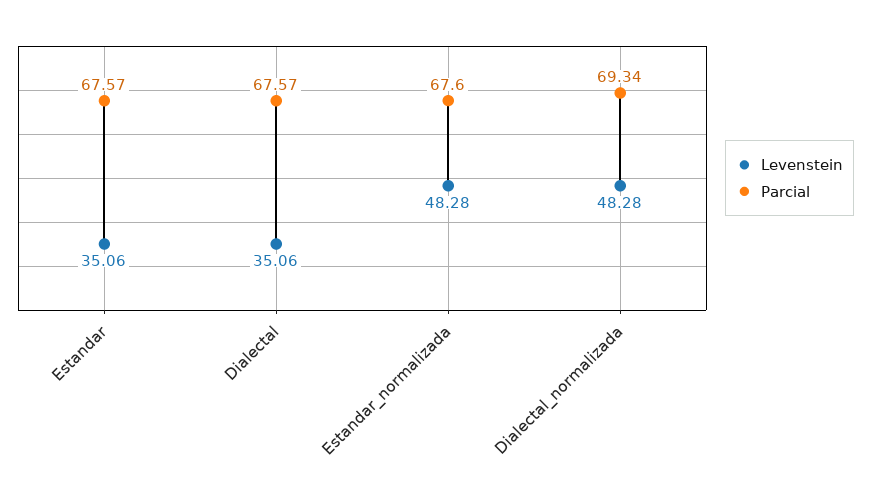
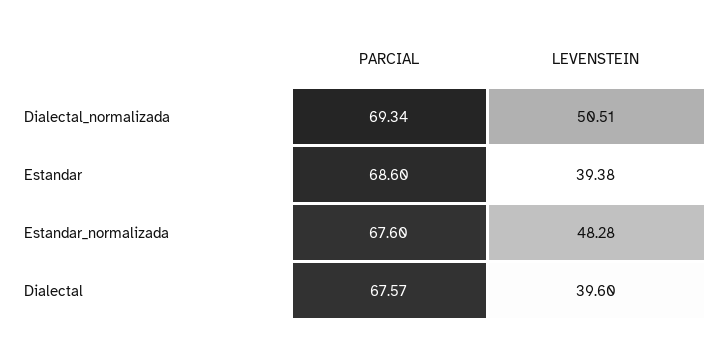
Levenstein, Estandar: 35.06 -> 39.38
Parcial, Estandar: 67.57 -> 68.6
Levenstein, Dialectal: 35.06 -> 39.6
Levenstein, Dialectal_normalizada: 48.28 -> 50.51

